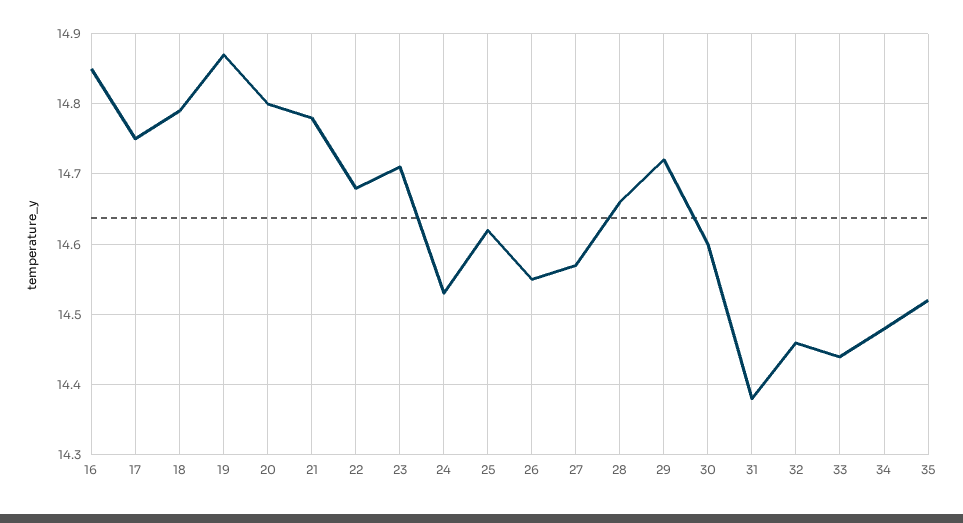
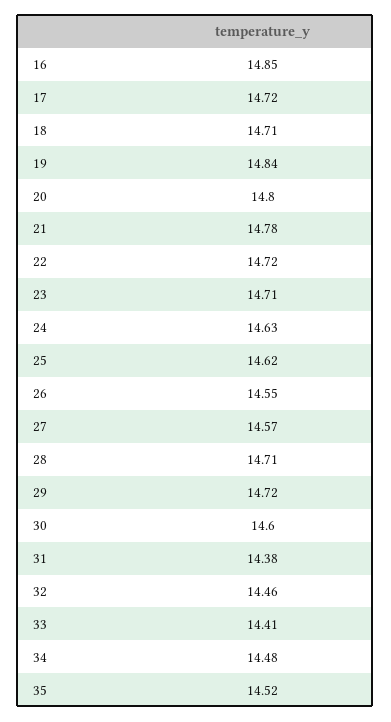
17: 14.75 -> 14.72
18: 14.79 -> 14.71
19: 14.87 -> 14.84
22: 14.68 -> 14.72
24: 14.53 -> 14.63
28: 14.66 -> 14.71
33: 14.44 -> 14.41

